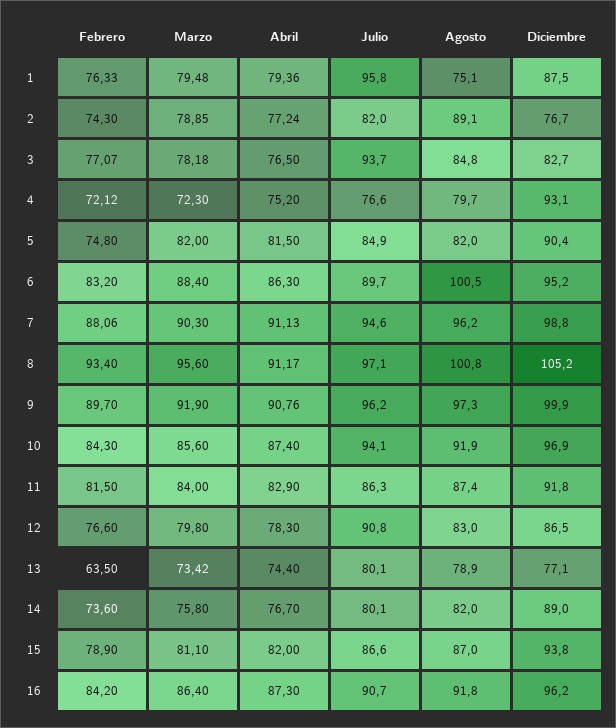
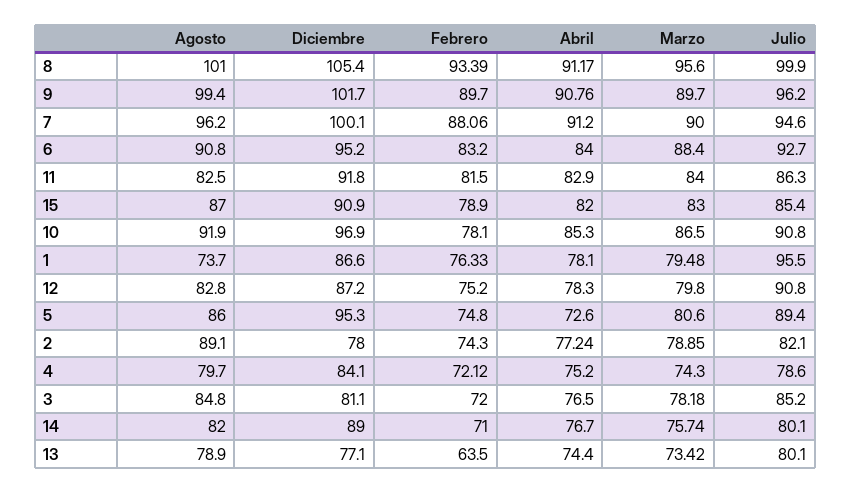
Abril, 1: 79.36 -> 78.1
Julio, 1: 95.8 -> 95.5
Agosto, 1: 75.1 -> 73.7
Diciembre, 1: 87.5 -> 86.6
Julio, 2: 82 -> 82.1
Diciembre, 2: 76.7 -> 78
Febrero, 3: 77.07 -> 72
Julio, 3: 93.7 -> 85.2
Diciembre, 3: 82.7 -> 81.1
Marzo, 4: 72.3 -> 74.3
Julio, 4: 76.6 -> 78.6
Diciembre, 4: 93.1 -> 84.1
Marzo, 5: 82 -> 80.6
Abril, 5: 81.5 -> 72.6
Julio, 5: 84.9 -> 89.4
Agosto, 5: 82 -> 86
Diciembre, 5: 90.4 -> 95.3
Abril, 6: 86.3 -> 84
Julio, 6: 89.7 -> 92.7
Agosto, 6: 100.5 -> 90.8
Marzo, 7: 90.3 -> 90
Abril, 7: 91.13 -> 91.2
Diciembre, 7: 98.8 -> 100.1
Febrero, 8: 93.4 -> 93.39
Julio, 8: 97.1 -> 99.9
Agosto, 8: 100.8 -> 101
Diciembre, 8: 105.2 -> 105.4
Marzo, 9: 91.9 -> 89.7
Agosto, 9: 97.3 -> 99.4
Diciembre, 9: 99.9 -> 101.7
Febrero, 10: 84.3 -> 78.1
Marzo, 10: 85.6 -> 86.5
Abril, 10: 87.4 -> 85.3
Julio, 10: 94.1 -> 90.8
Agosto, 11: 87.4 -> 82.5
Febrero, 12: 76.6 -> 75.2
Agosto, 12: 83 -> 82.8
Diciembre, 12: 86.5 -> 87.2
Febrero, 14: 73.6 -> 71
Marzo, 14: 75.8 -> 75.74
Marzo, 15: 81.1 -> 83
Julio, 15: 86.6 -> 85.4
Diciembre, 15: 93.8 -> 90.9
Febrero, 16: 84.2 -> none
Marzo, 16: 86.4 -> none
Abril, 16: 87.3 -> none
Julio, 16: 90.7 -> none
Agosto, 16: 91.8 -> none
Diciembre, 16: 96.2 -> none

